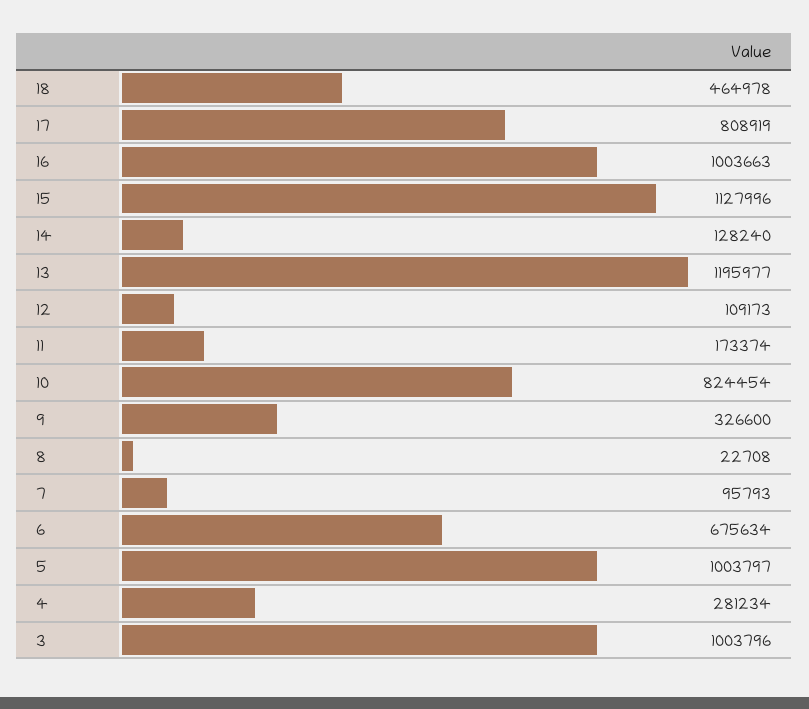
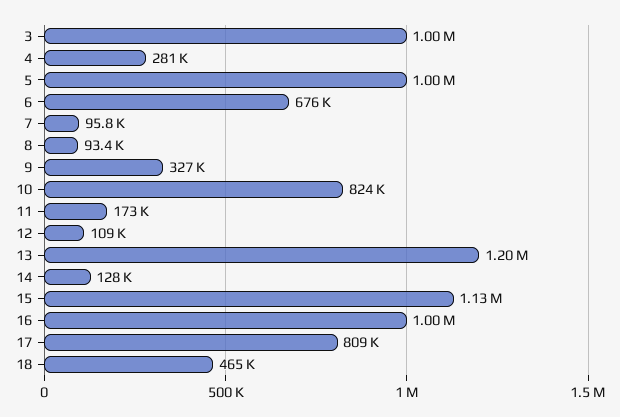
8: 22708 -> 93400

